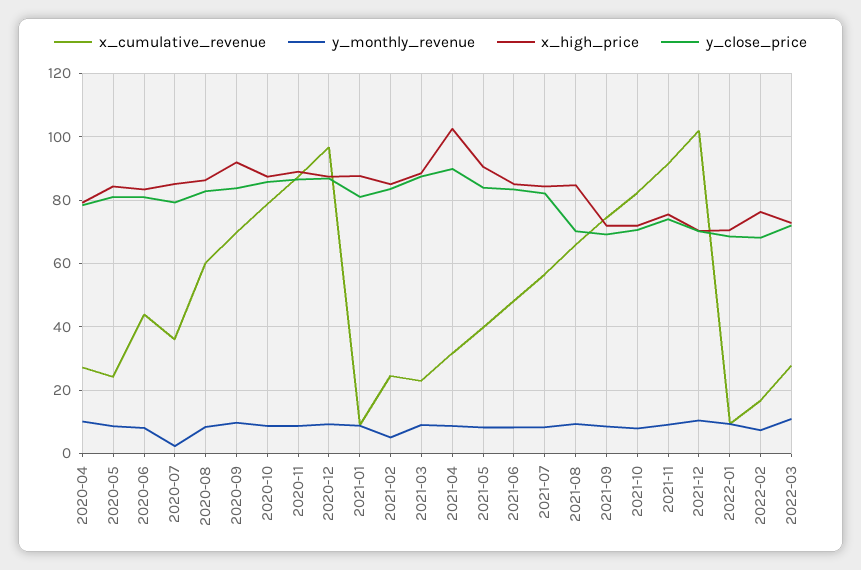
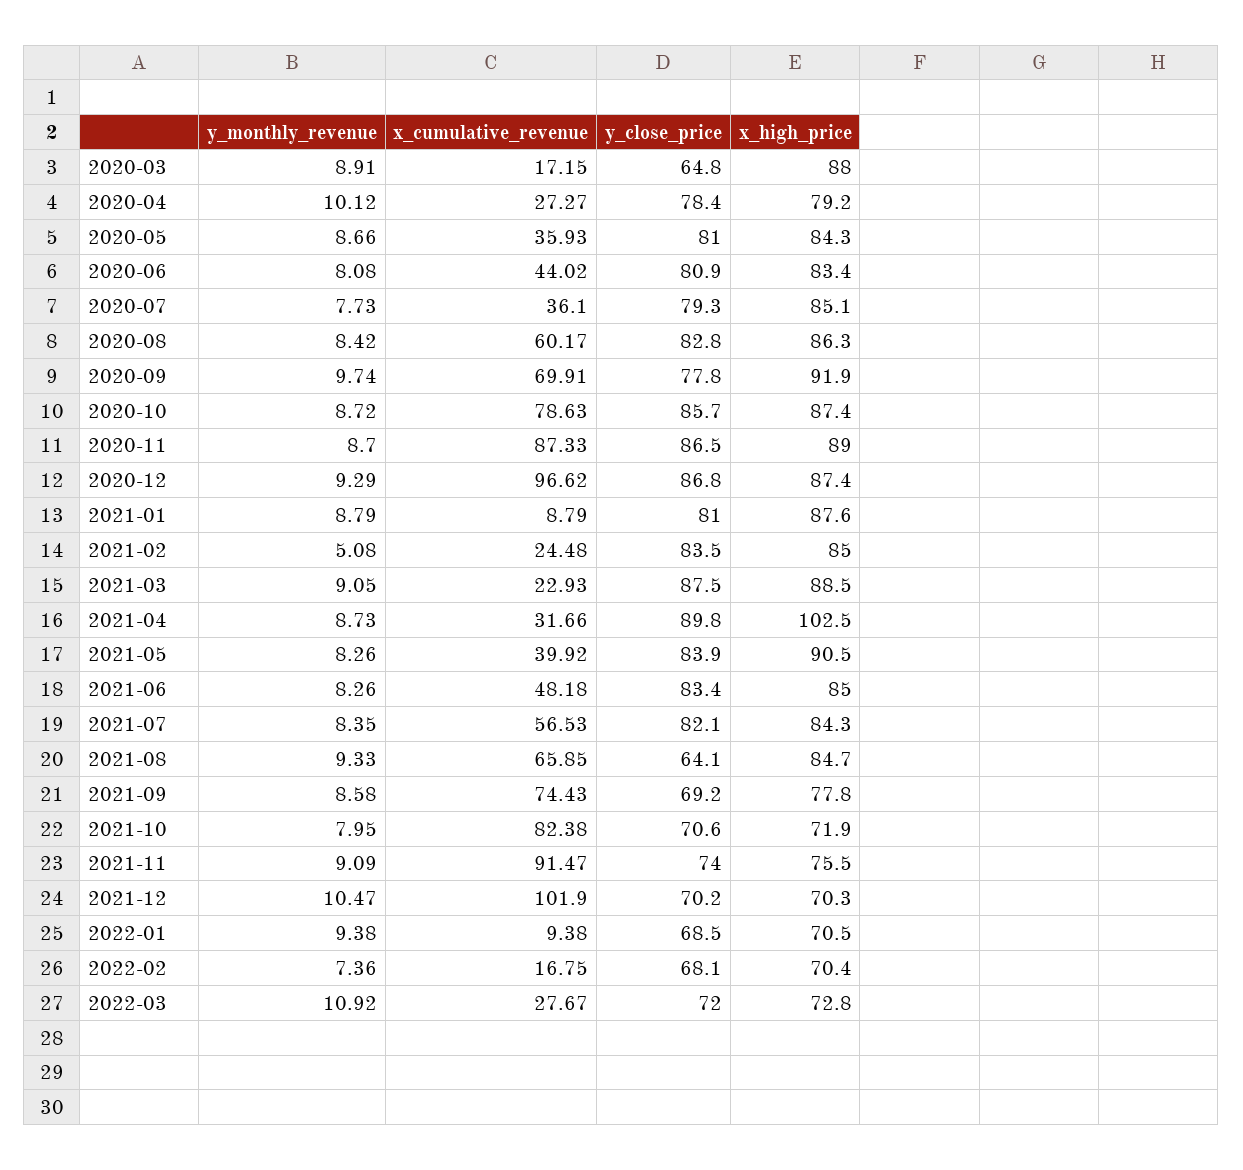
x_cumulative_revenue, 2020-05: 24 -> 35.93
y_monthly_revenue, 2020-07: 2 -> 7.73
y_close_price, 2020-09: 84 -> 77.8
y_close_price, 2021-08: 70 -> 64.1
x_high_price, 2021-09: 72 -> 77.8
x_high_price, 2022-02: 76 -> 70.4
y_monthly_revenue, 2020-03: none -> 8.91
x_cumulative_revenue, 2020-03: none -> 17.15
y_close_price, 2020-03: none -> 64.8
x_high_price, 2020-03: none -> 88

